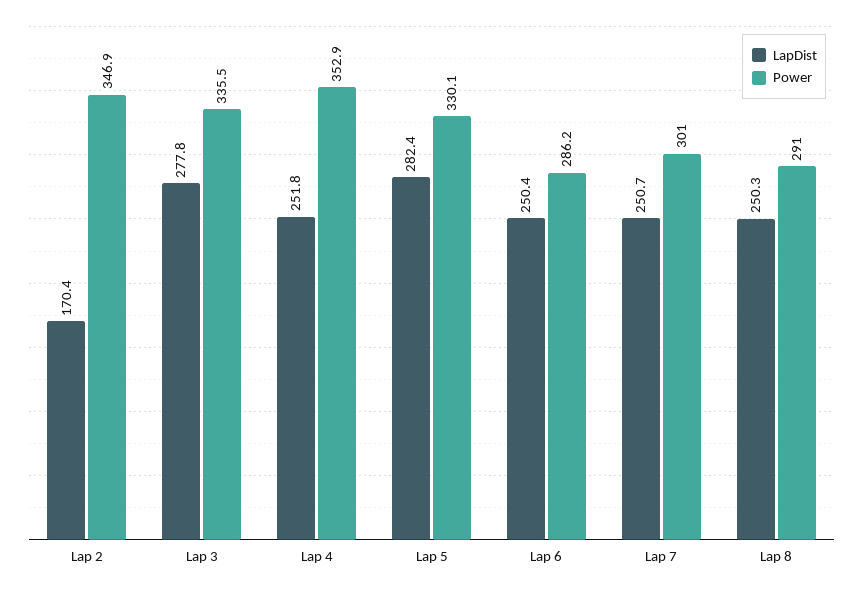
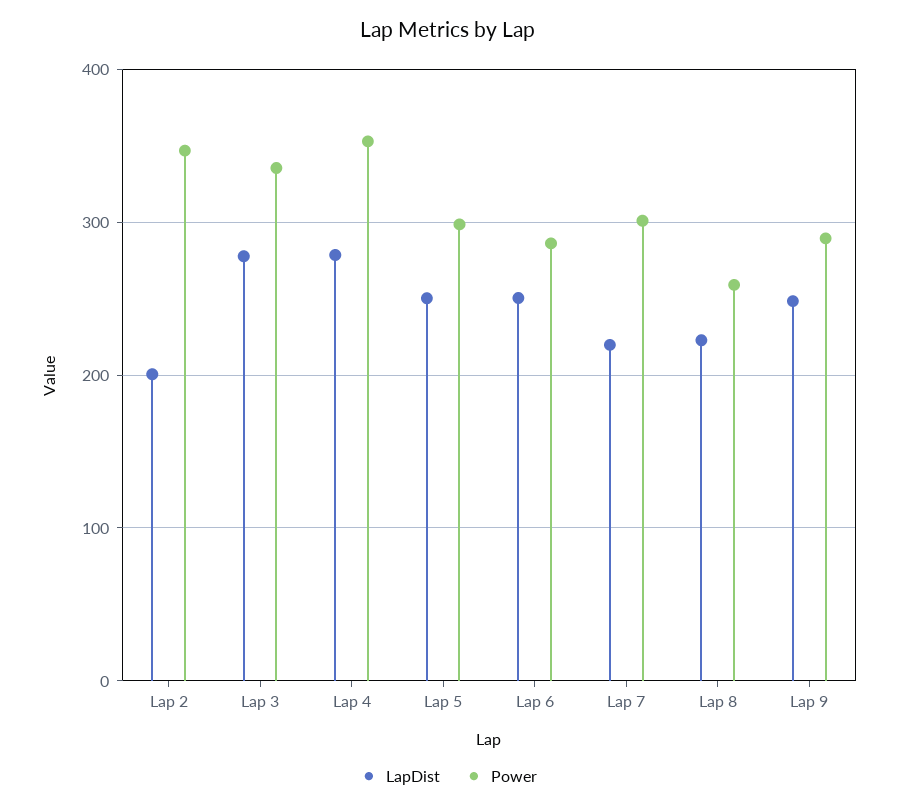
LapDist, Lap 2: 170.4 -> 200
LapDist, Lap 4: 251.8 -> 280
LapDist, Lap 5: 282.4 -> 250
Power, Lap 5: 330.1 -> 300
LapDist, Lap 7: 250.7 -> 220
LapDist, Lap 8: 250.3 -> 220
Power, Lap 8: 291 -> 260
LapDist, Lap 9: none -> 250
Power, Lap 9: none -> 290

